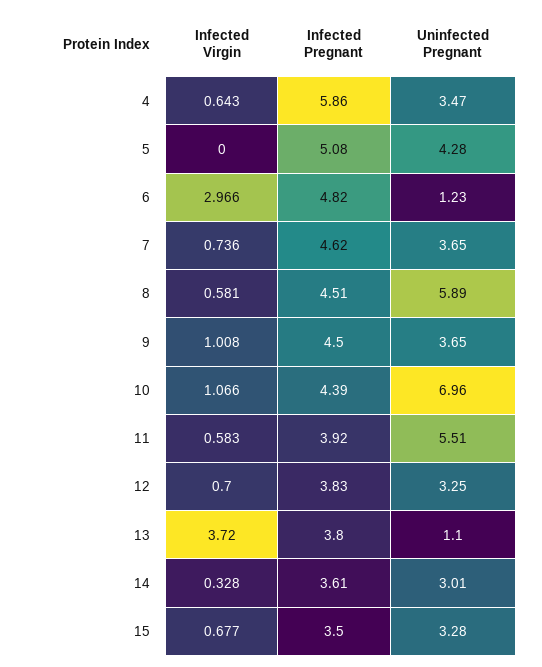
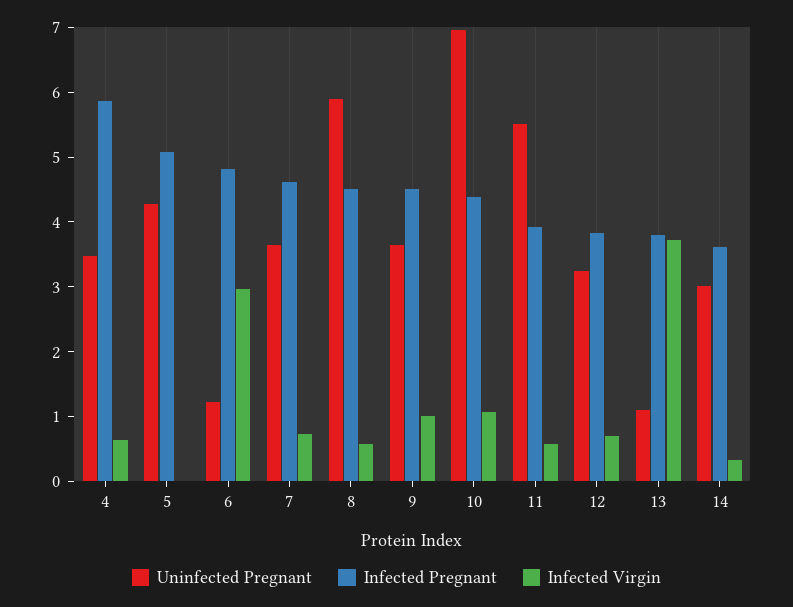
Infected Virgin, 15: 0.677 -> none
Infected Pregnant, 15: 3.5 -> none
Uninfected Pregnant, 15: 3.28 -> none

